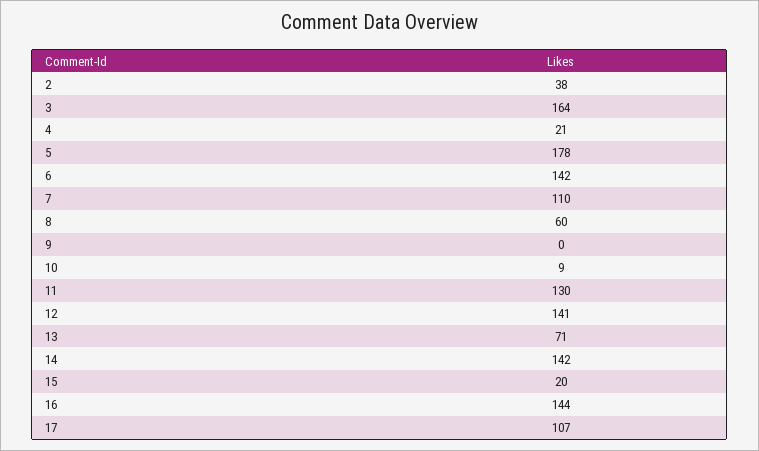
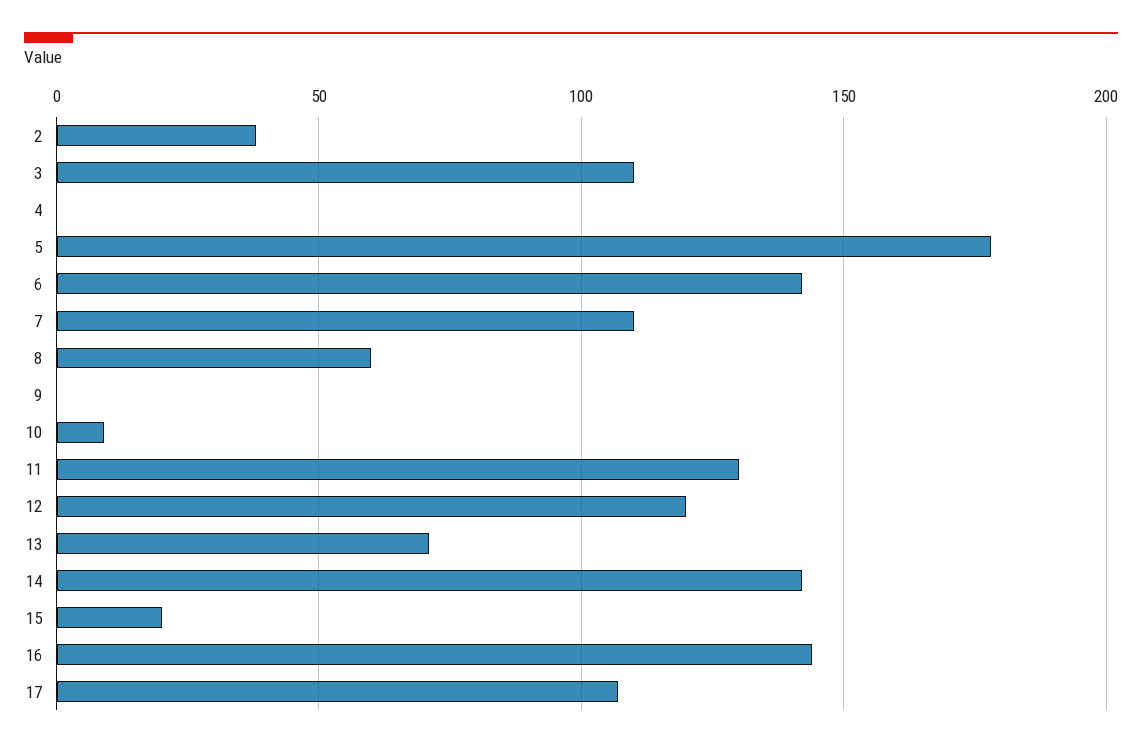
3: 164 -> 110
4: 21 -> 0
12: 141 -> 120

